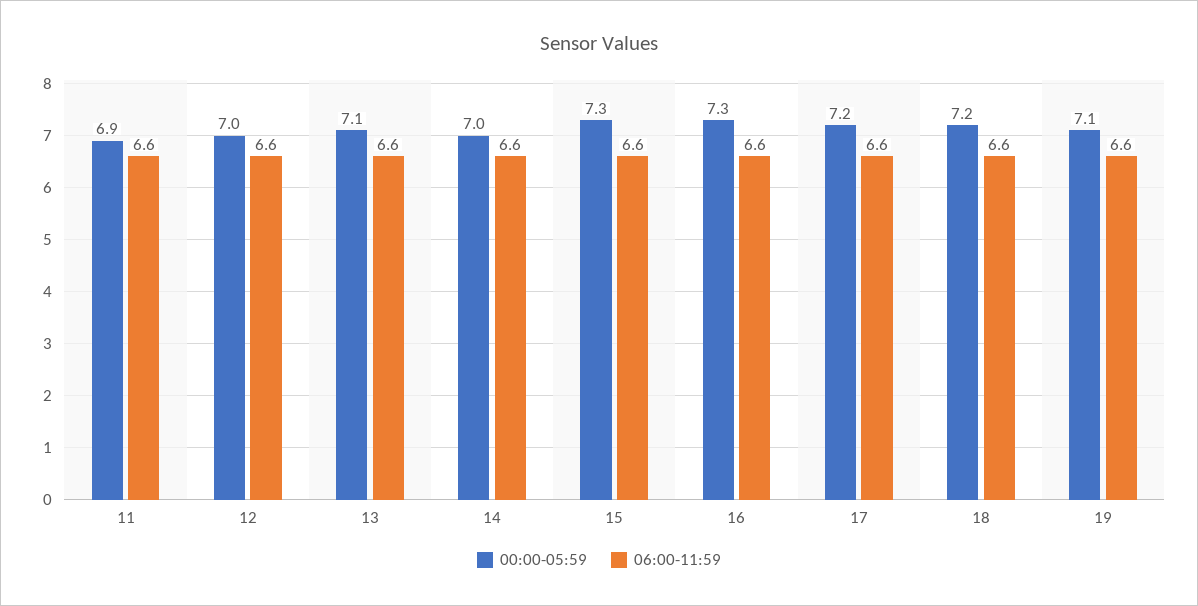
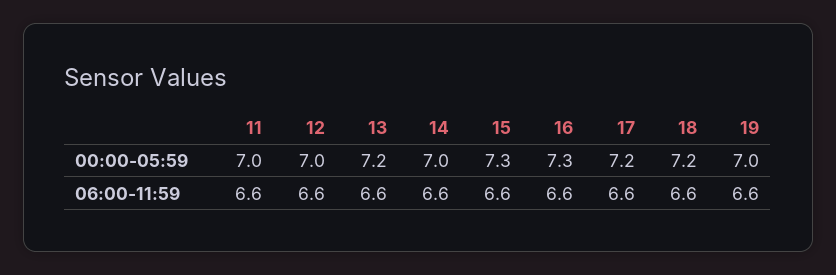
00:00-05:59, 11: 6.9 -> 7
00:00-05:59, 13: 7.1 -> 7.2
00:00-05:59, 19: 7.1 -> 7

